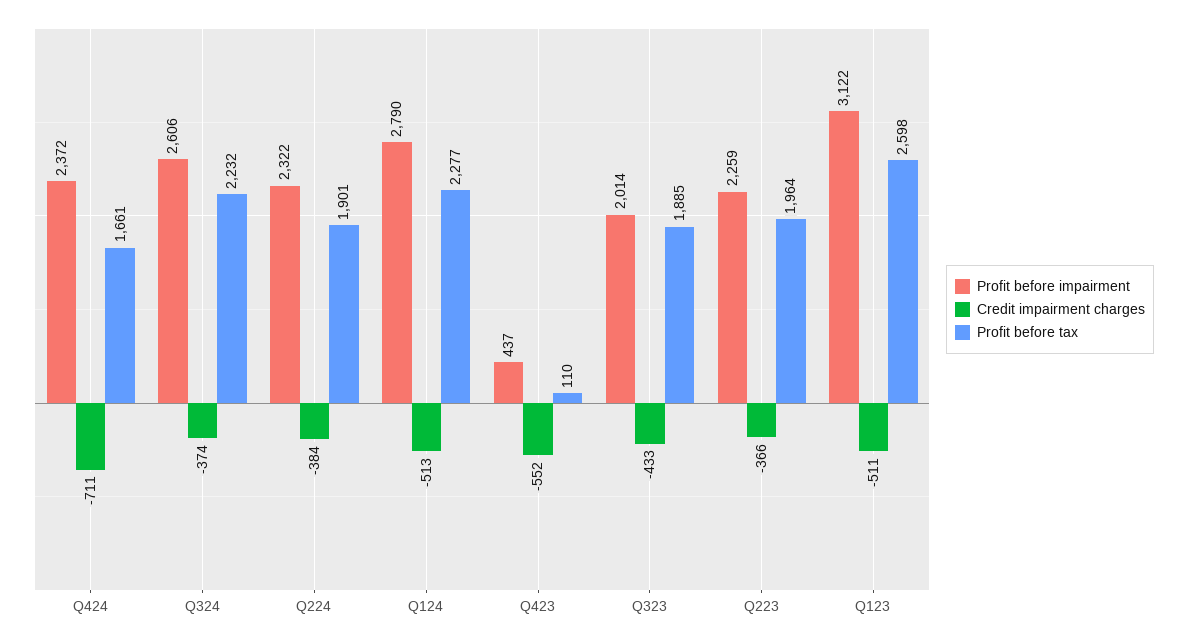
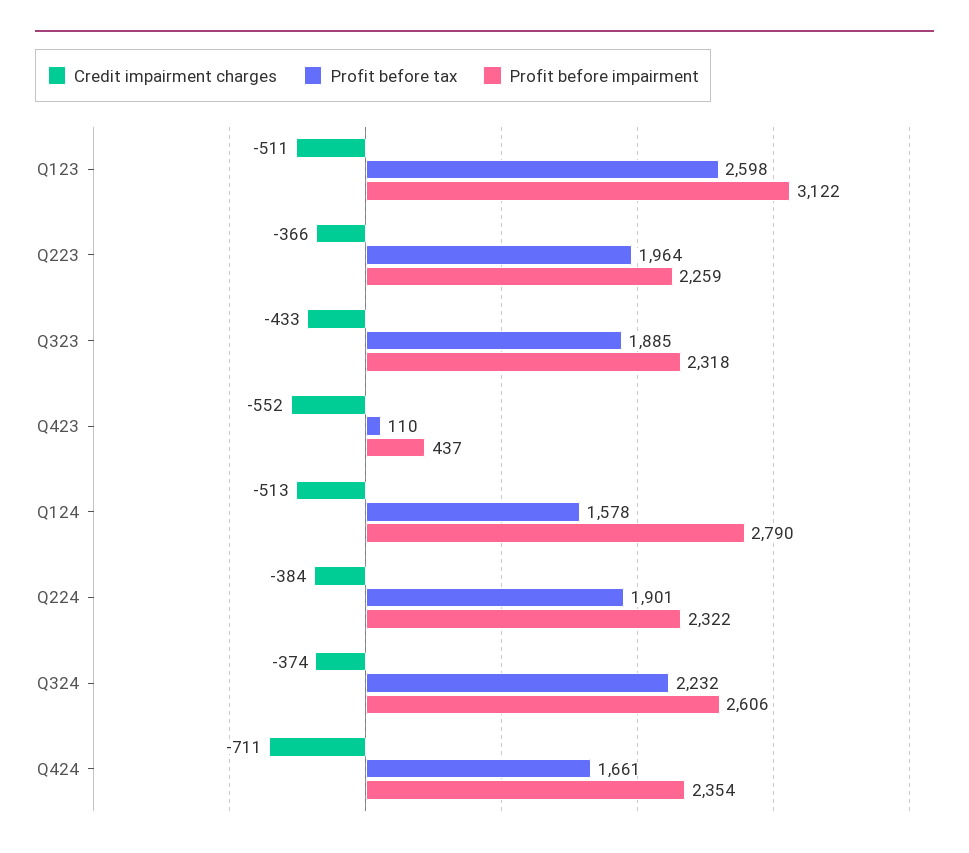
Profit before impairment, Q424: 2372 -> 2354
Profit before tax, Q124: 2277 -> 1578
Profit before impairment, Q323: 2014 -> 2318

